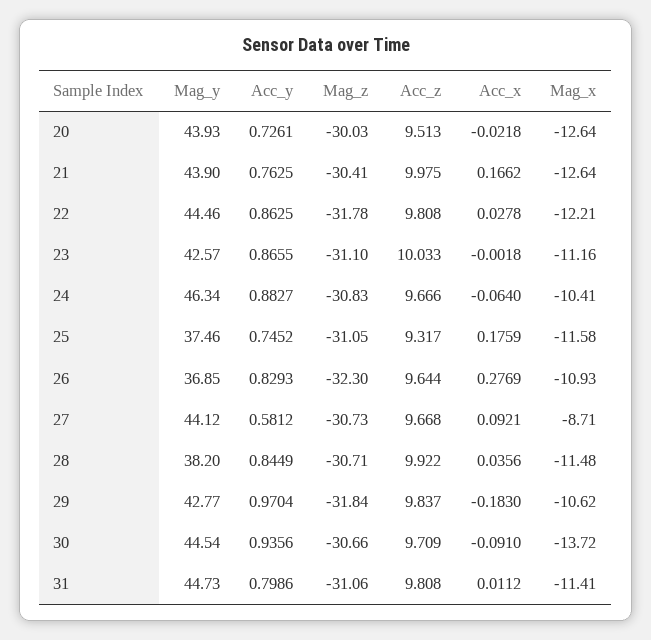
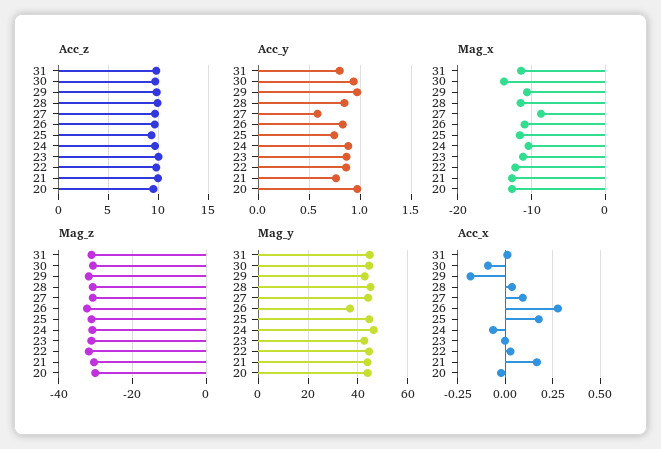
Acc_y, 20: 0.7261 -> 1
Mag_y, 25: 37.46 -> 45
Mag_y, 28: 38.2 -> 45

